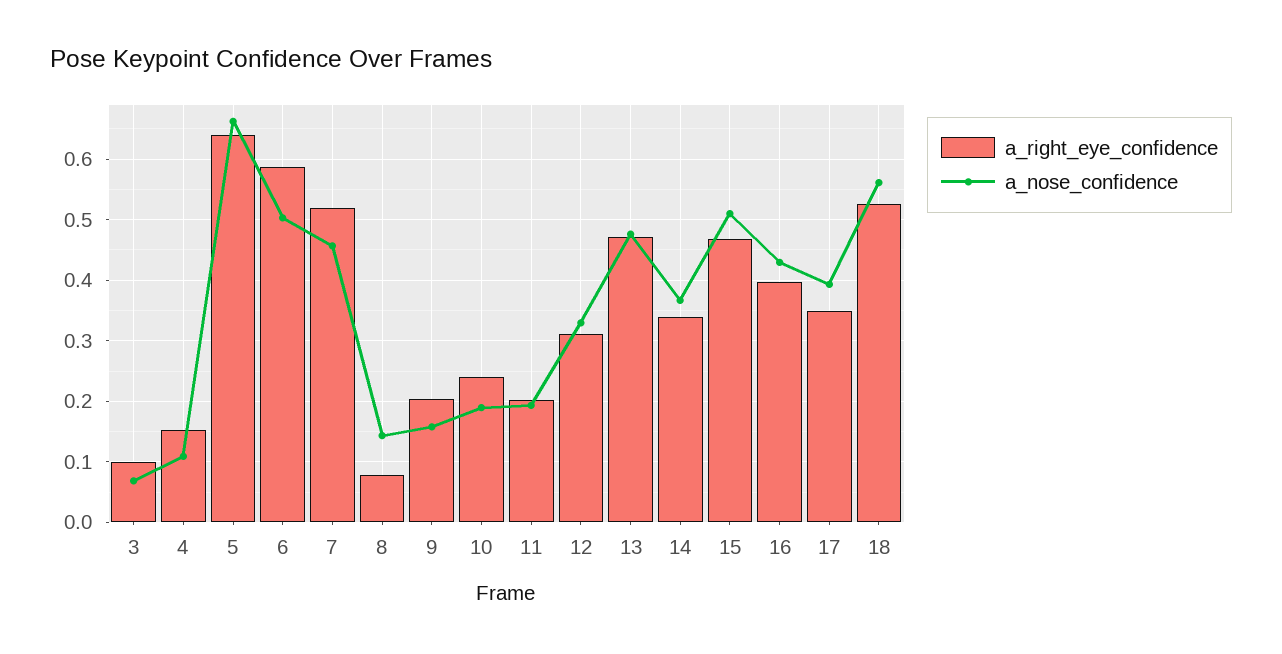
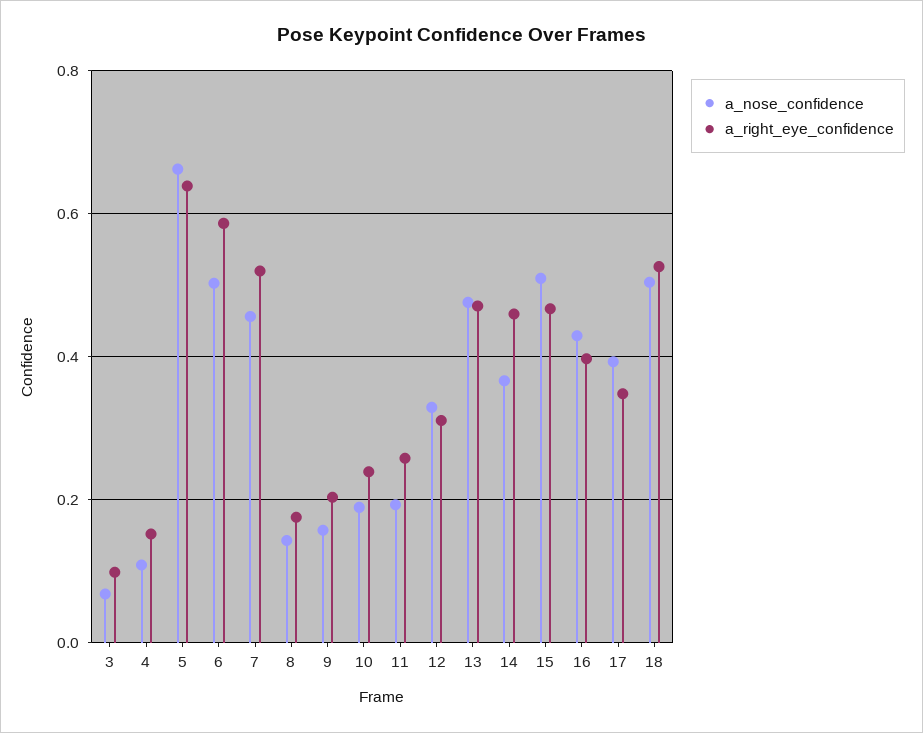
a_right_eye_confidence, 8: 0.08 -> 0.18
a_right_eye_confidence, 11: 0.2 -> 0.26
a_right_eye_confidence, 14: 0.34 -> 0.46
a_nose_confidence, 18: 0.56 -> 0.5

